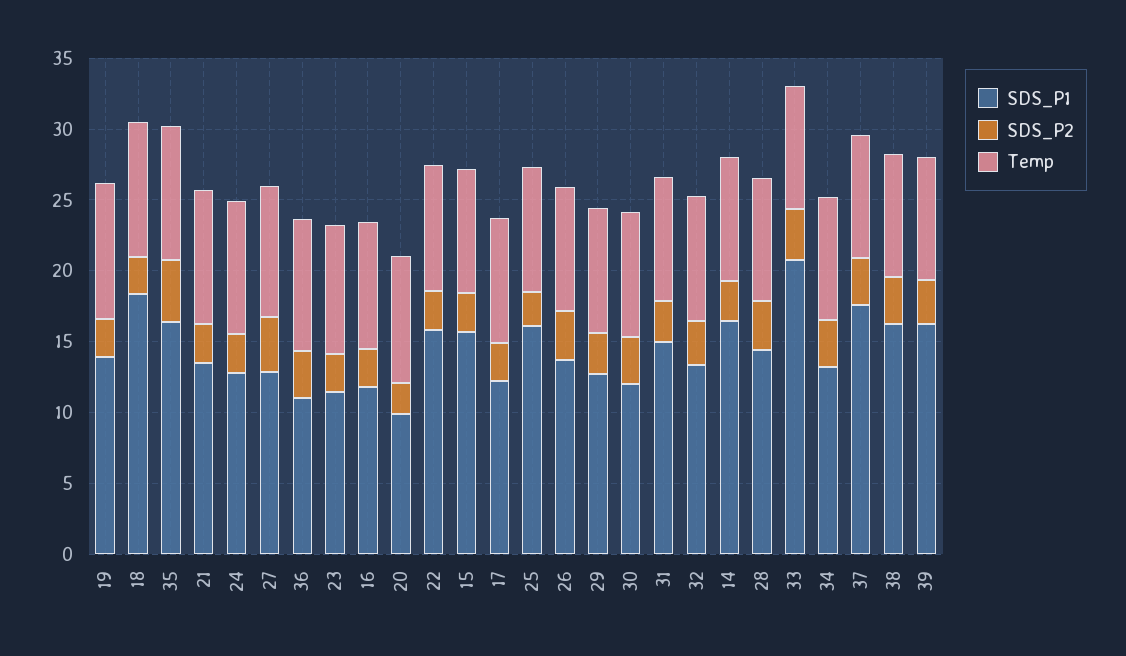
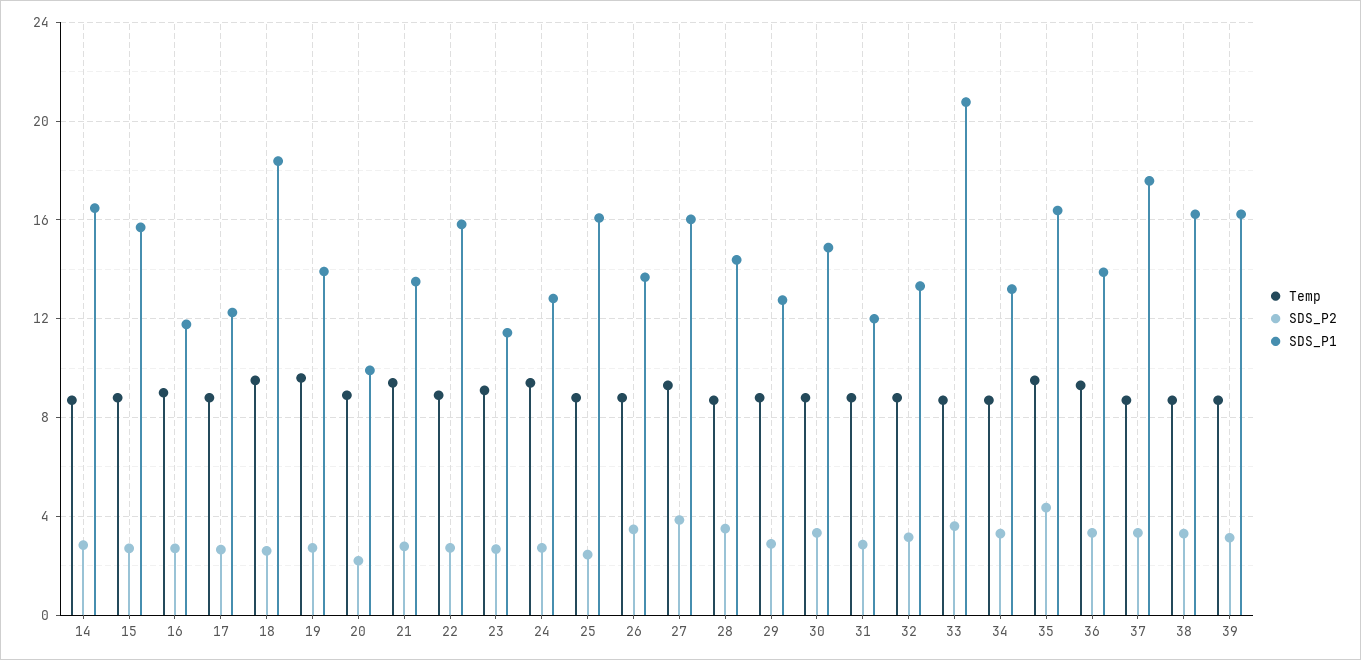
SDS_P1, 27: 13 -> 16
SDS_P1, 36: 11 -> 14
SDS_P1, 30: 12 -> 15
SDS_P1, 31: 15 -> 12

